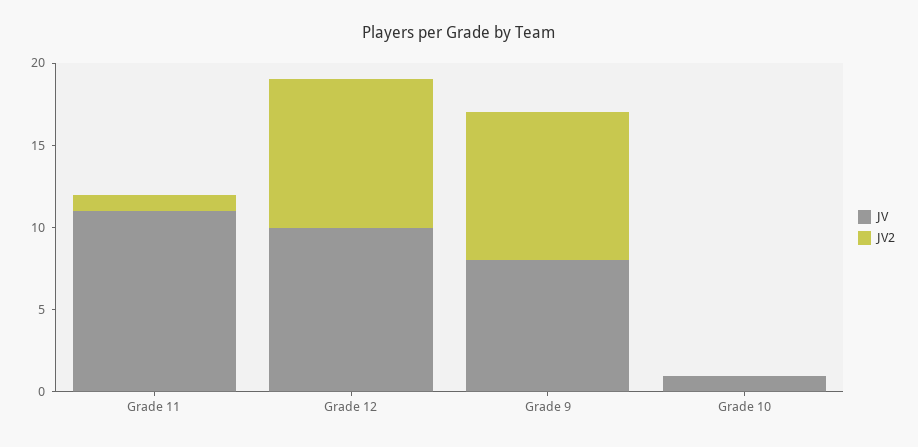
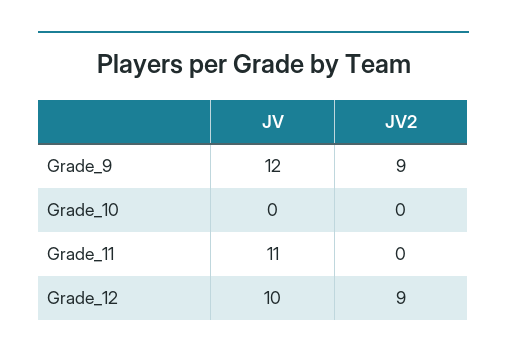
JV2, Grade 11: 1 -> 0
JV, Grade 9: 8 -> 12
JV, Grade 10: 1 -> 0

